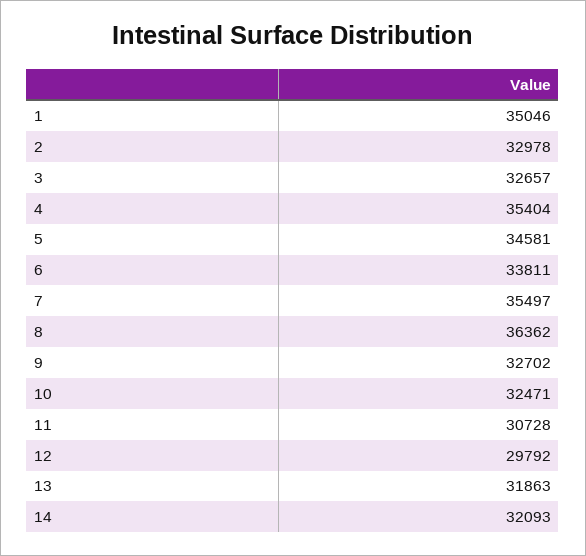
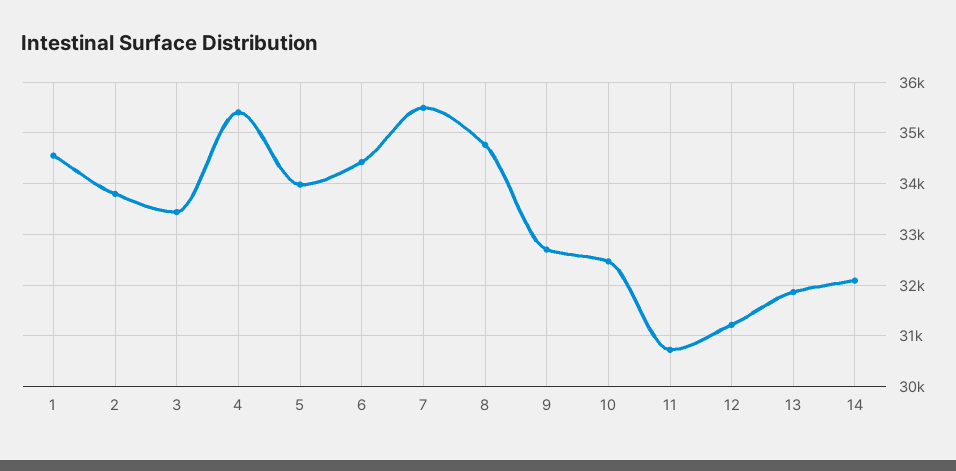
1: 35046 -> 34600
2: 32978 -> 33800
3: 32657 -> 33400
5: 34581 -> 34000
6: 33811 -> 34400
8: 36362 -> 34800
12: 29792 -> 31200

